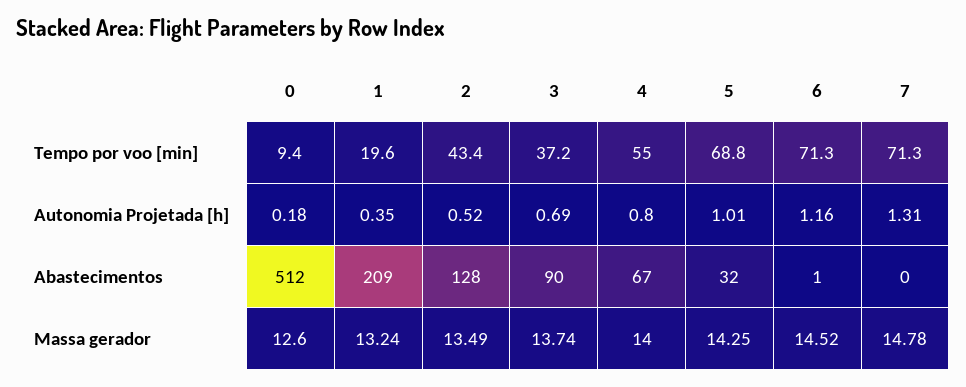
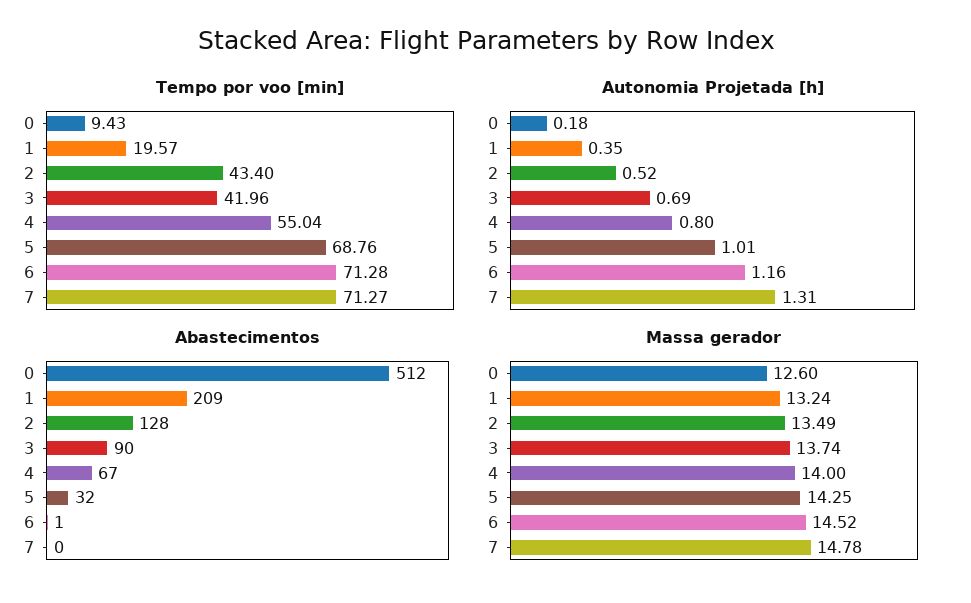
Tempo por voo [min], 3: 37.2 -> 41.96

